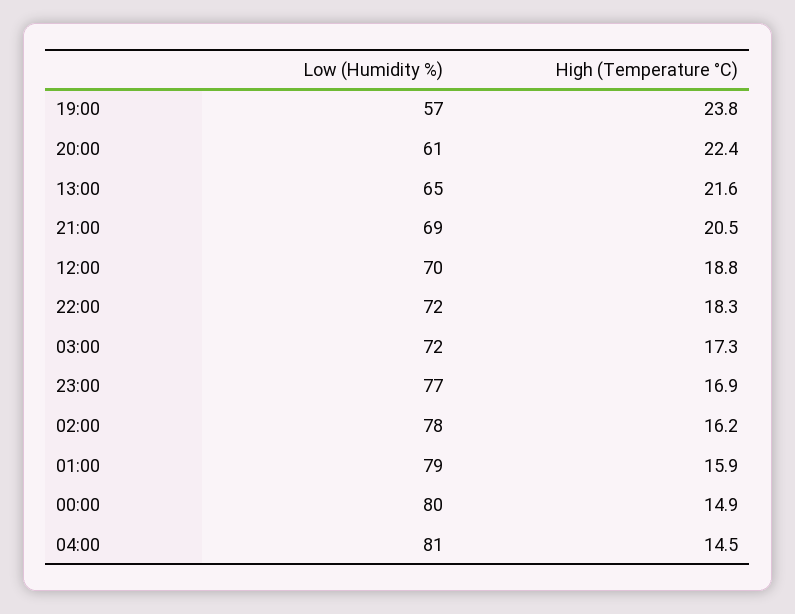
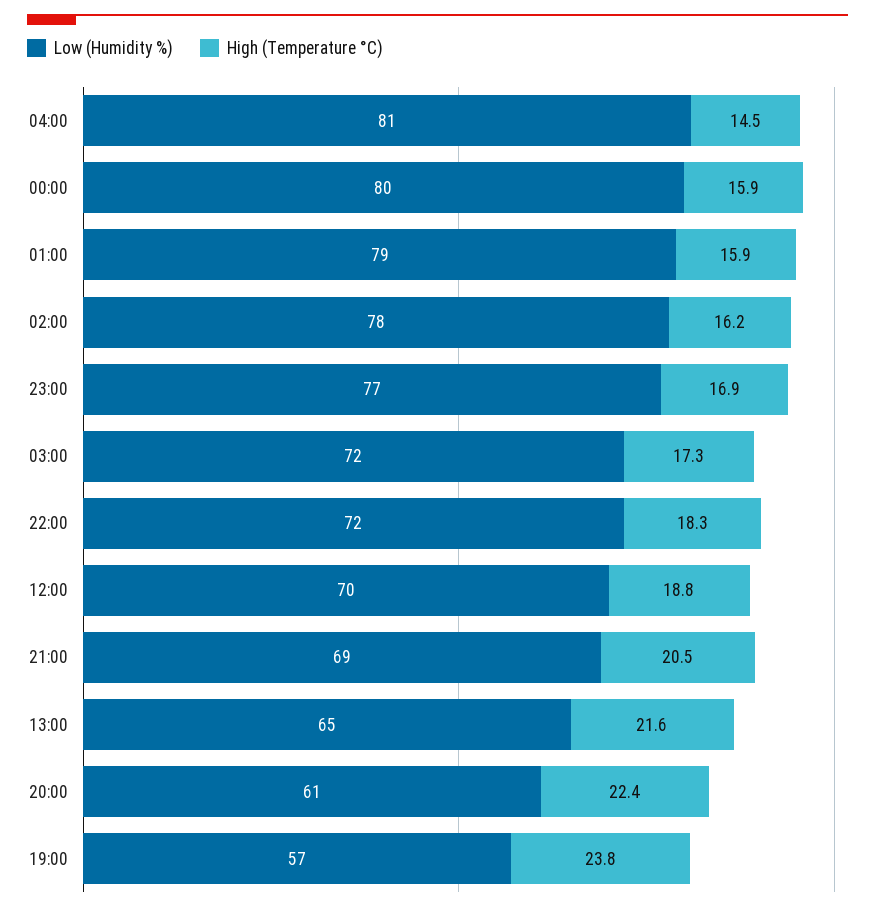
High (Temperature °C), 00:00: 14.9 -> 15.9

